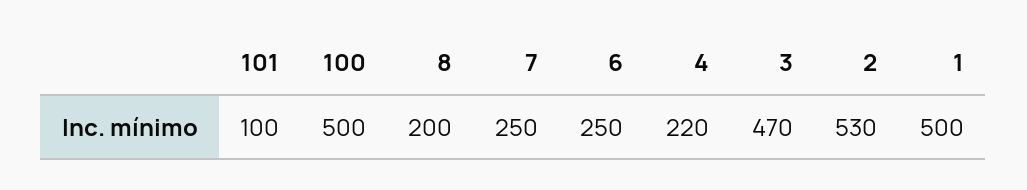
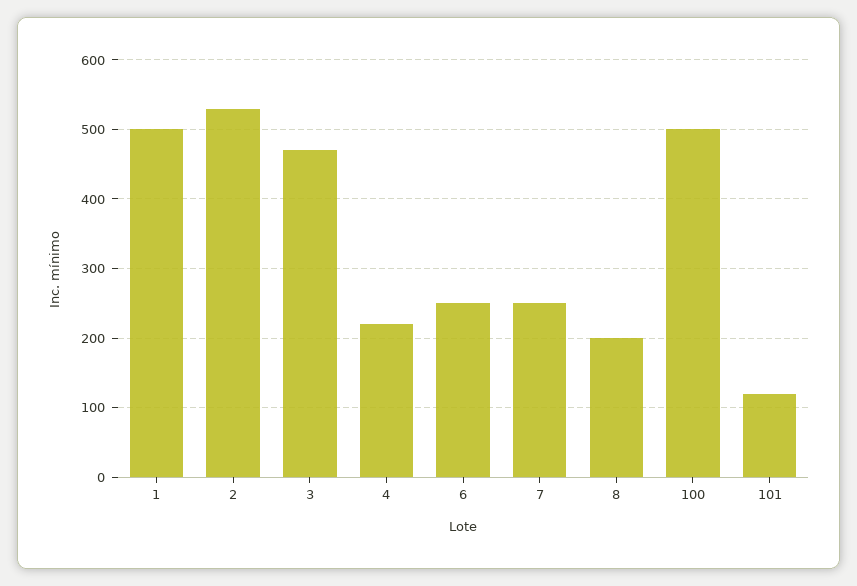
101: 100 -> 120

